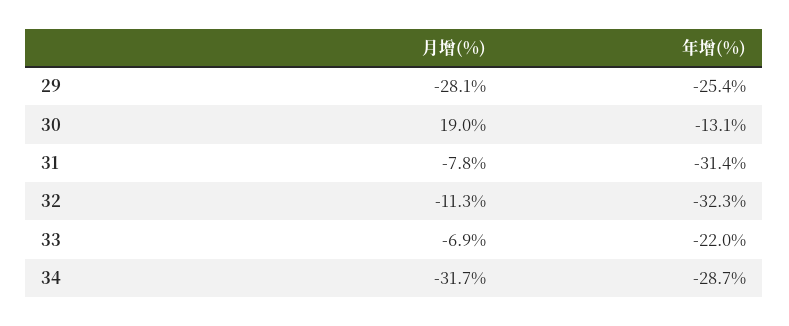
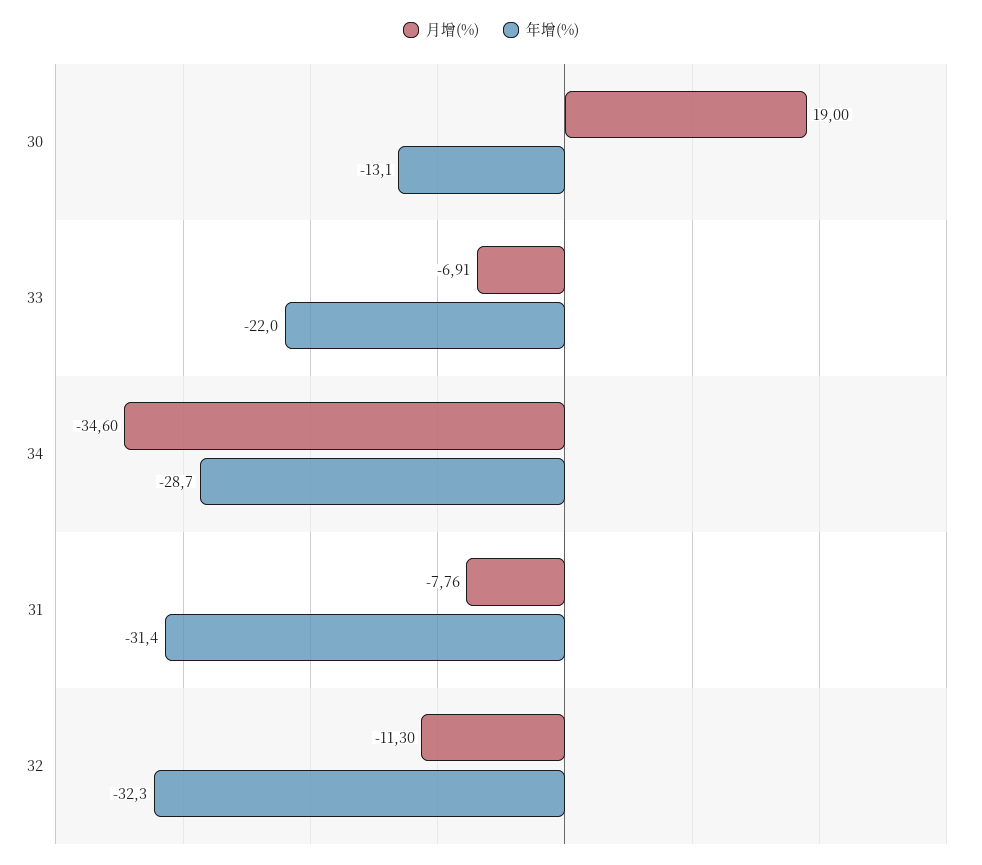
月增(%), 29: -28.1 -> none
年增(%), 29: -25.4 -> none
月增(%), 34: -31.7 -> -34.6

